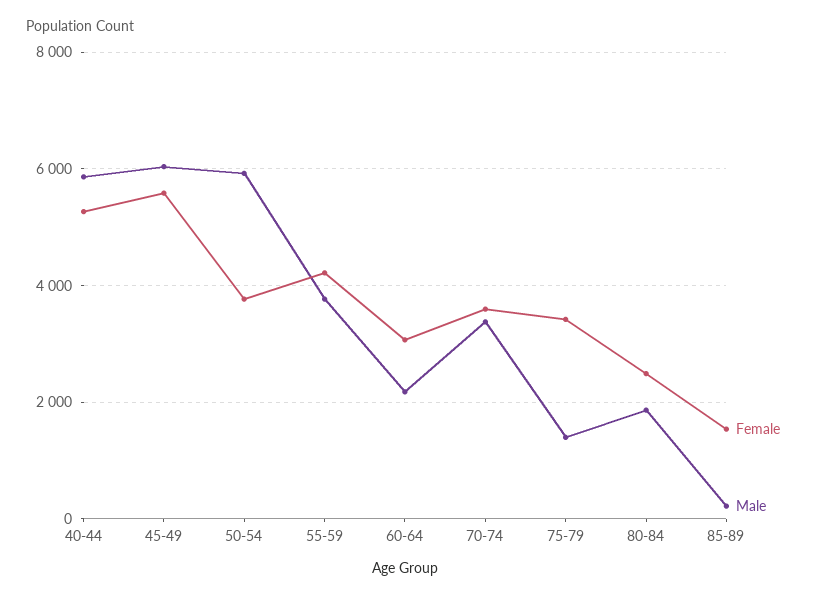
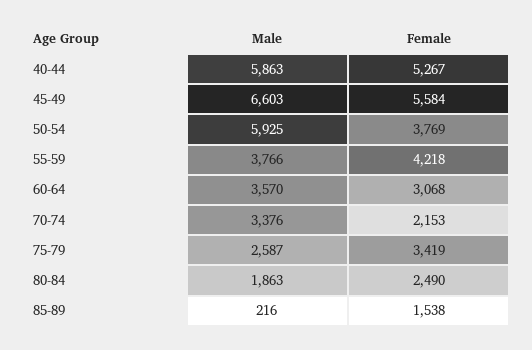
Male, 45-49: 6000 -> 6603
Male, 60-64: 2200 -> 3570
Female, 70-74: 3600 -> 2153
Male, 75-79: 1400 -> 2587

